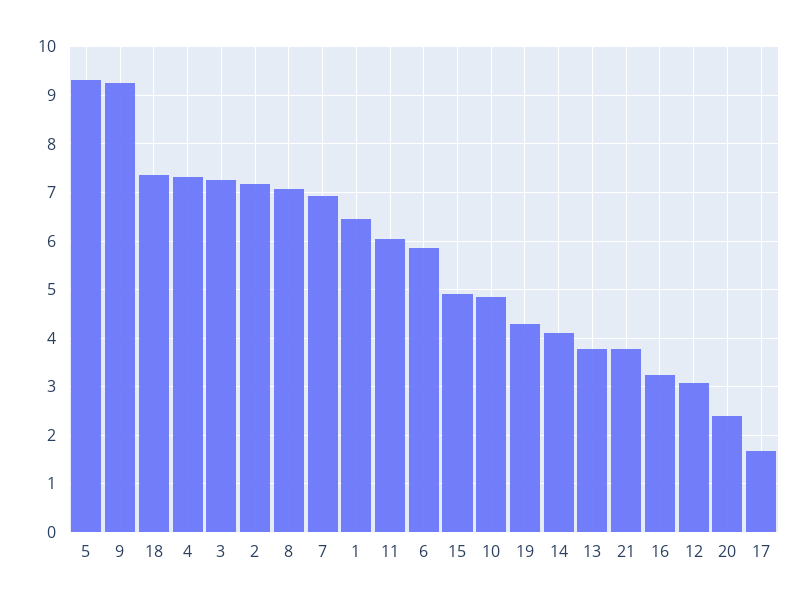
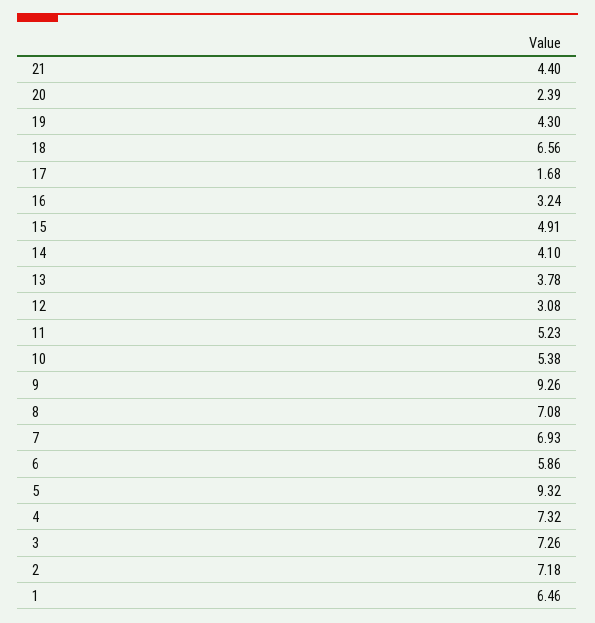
18: 7.4 -> 6.56
11: 6 -> 5.23
10: 4.8 -> 5.38
21: 3.8 -> 4.4

